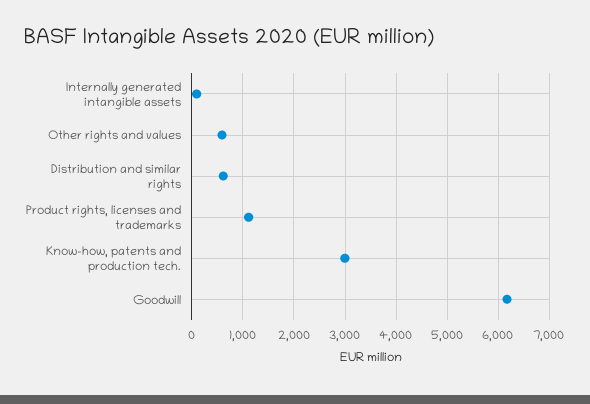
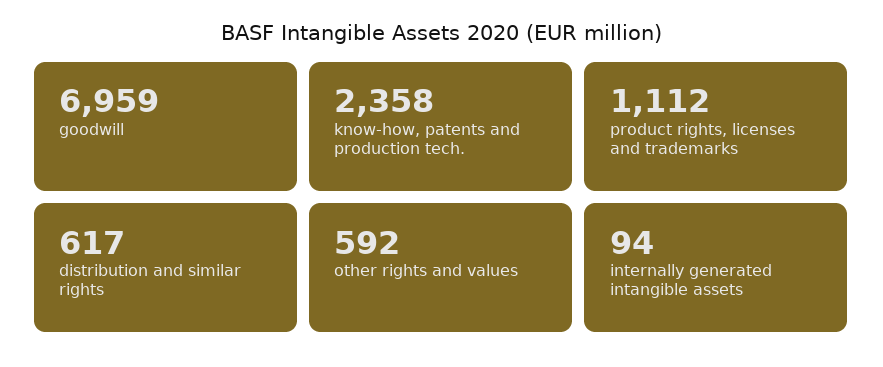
Know-how, patents and production tech.: 3000 -> 2358
Goodwill: 6200 -> 6959

